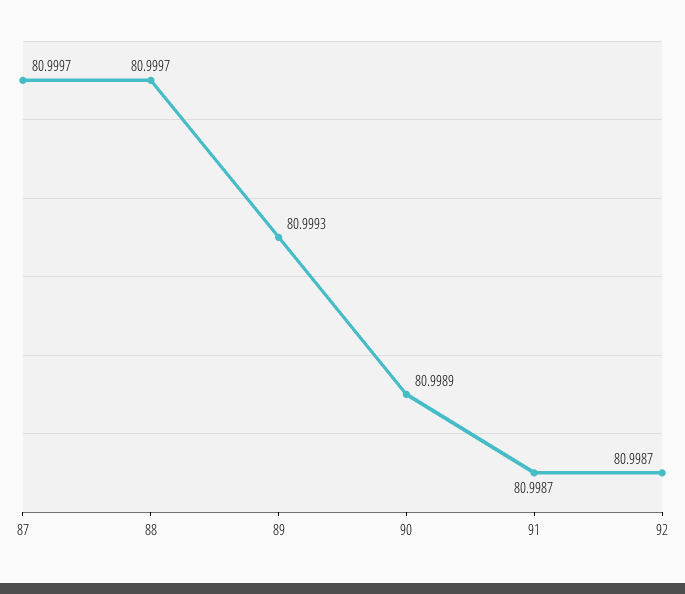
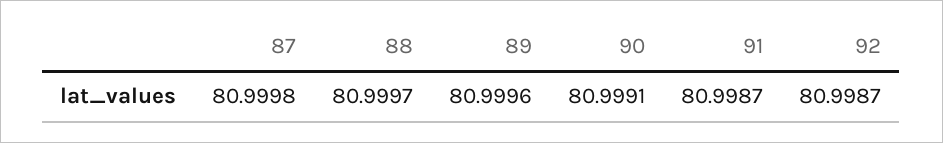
87: 80.9997 -> 80.9998
89: 80.9993 -> 80.9996
90: 80.9989 -> 80.9991

